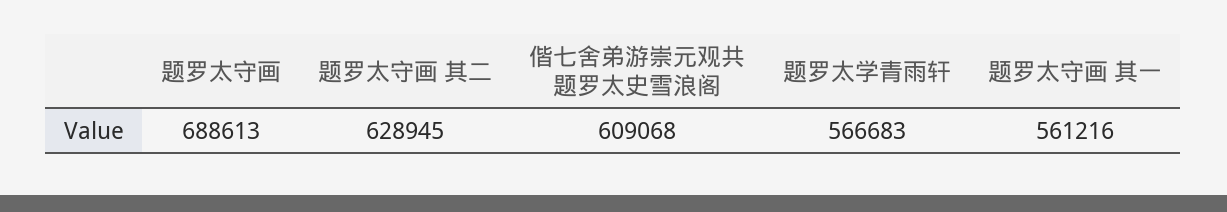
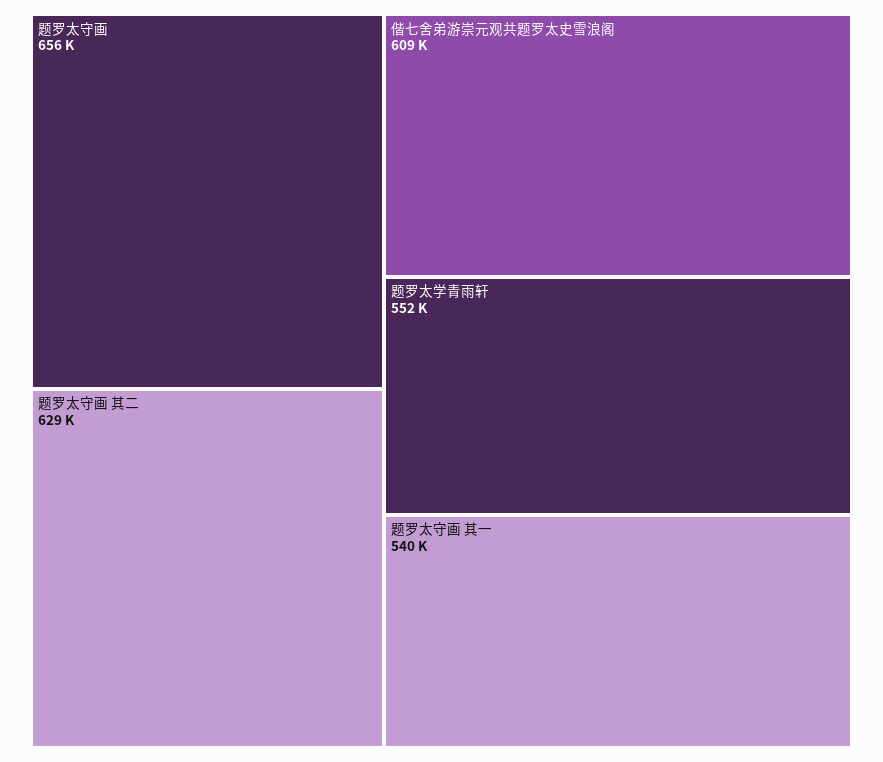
题罗太守画: 688613 -> 656000
题罗太学青雨轩: 566683 -> 552000
题罗太守画 其一: 561216 -> 540000

